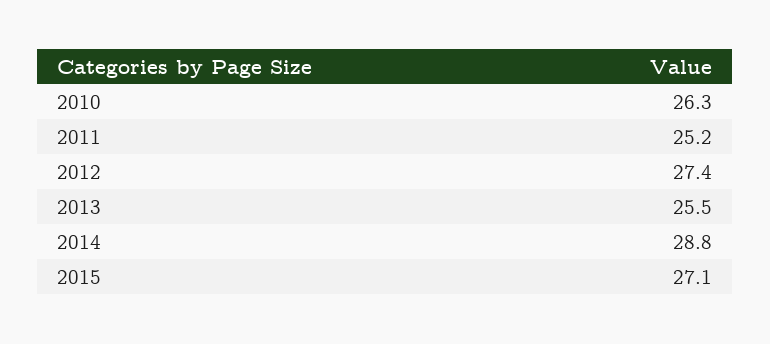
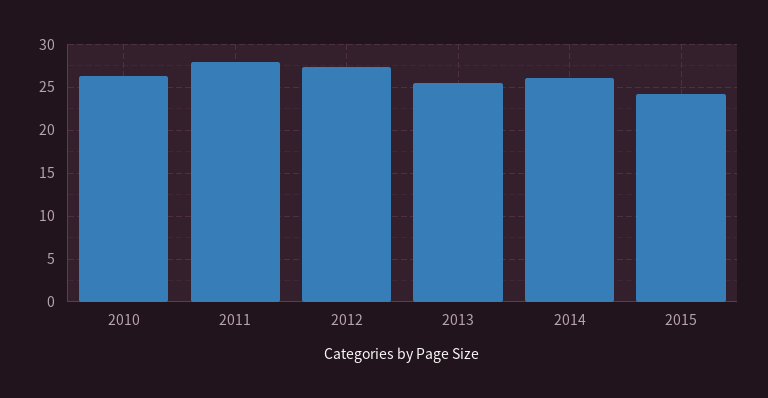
2011: 25.2 -> 28
2014: 28.8 -> 26
2015: 27.1 -> 24

